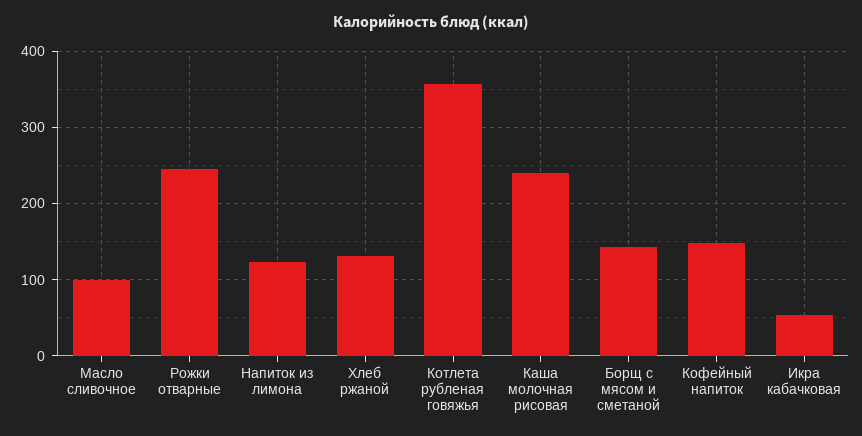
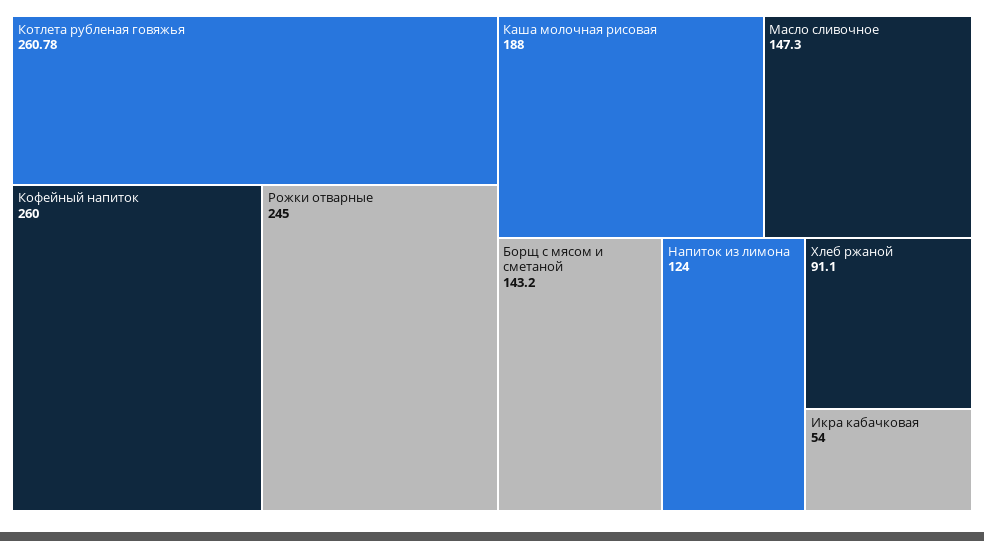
Масло сливочное: 100 -> 147.3
Хлеб ржаной: 130 -> 91.1
Котлета рубленая говяжья: 360 -> 260.78
Каша молочная рисовая: 240 -> 188
Кофейный напиток: 150 -> 260

